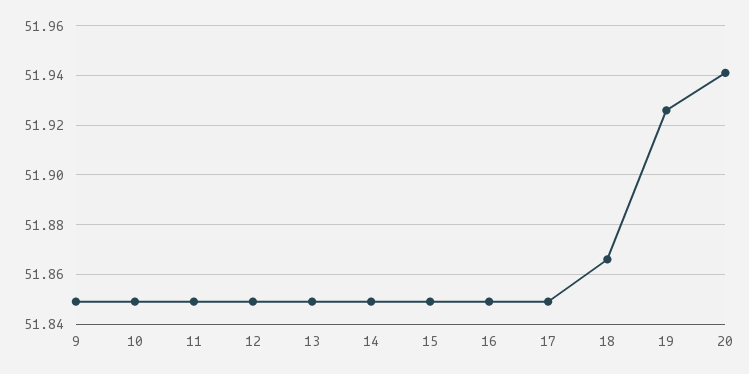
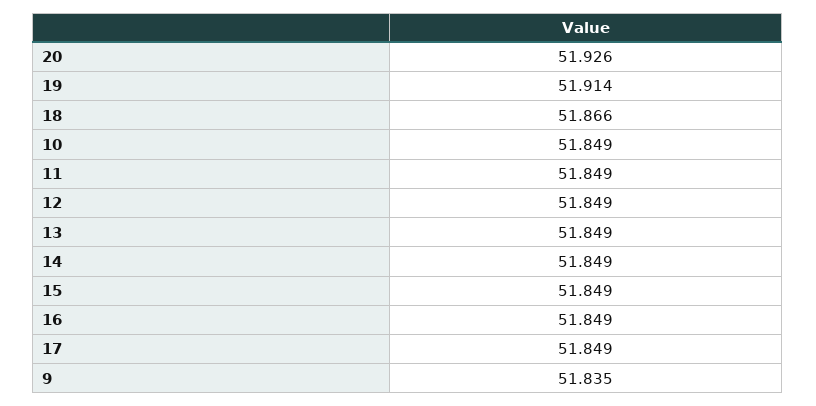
9: 51.85 -> 51.835
19: 51.925 -> 51.914
20: 51.94 -> 51.926

